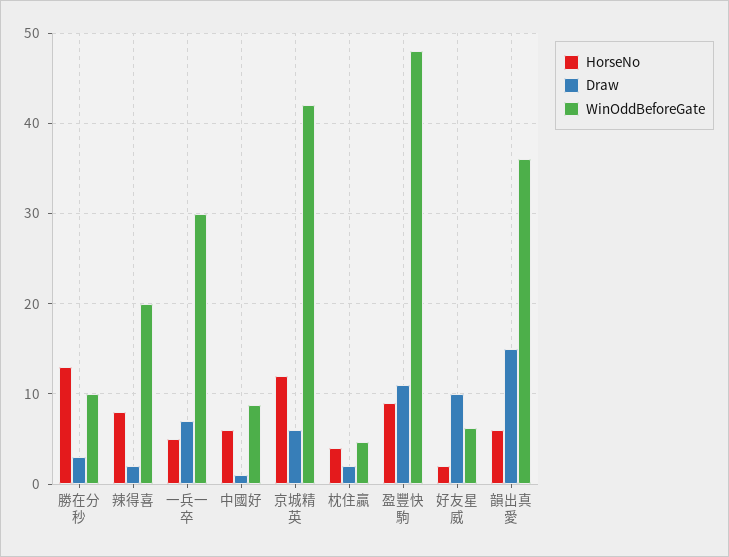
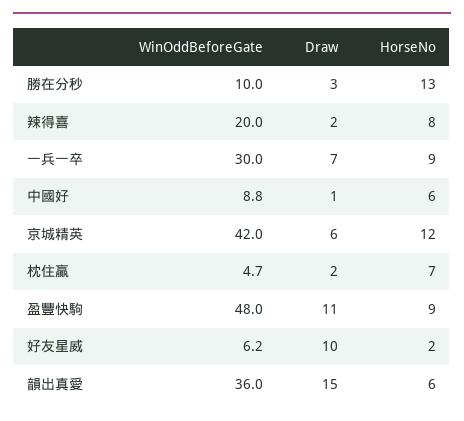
HorseNo, 一兵一卒: 5 -> 9
HorseNo, 枕住贏: 4 -> 7

